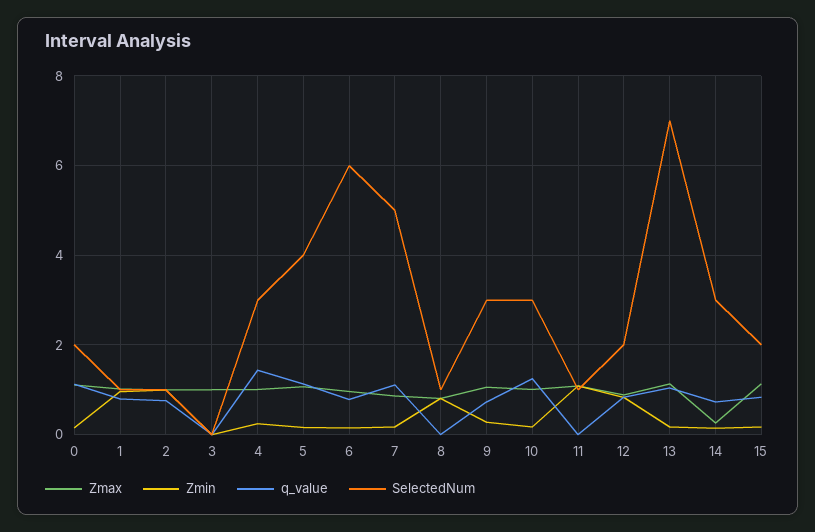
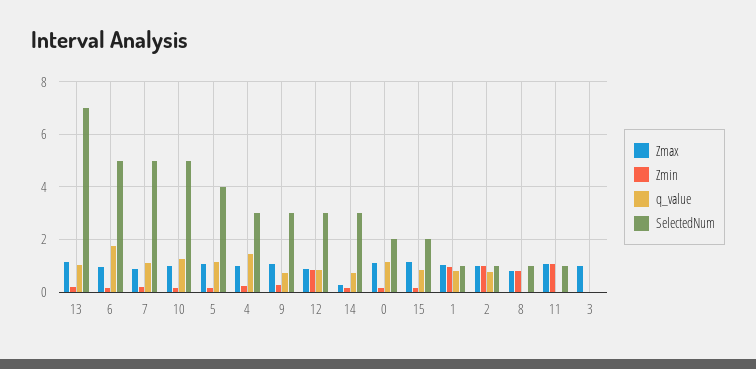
q_value, 6: 0.8 -> 1.75
SelectedNum, 6: 6 -> 5
SelectedNum, 10: 3 -> 5
SelectedNum, 12: 2 -> 3

